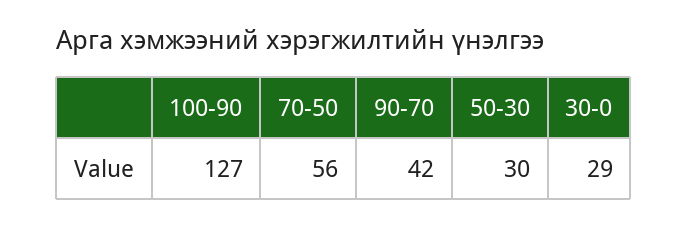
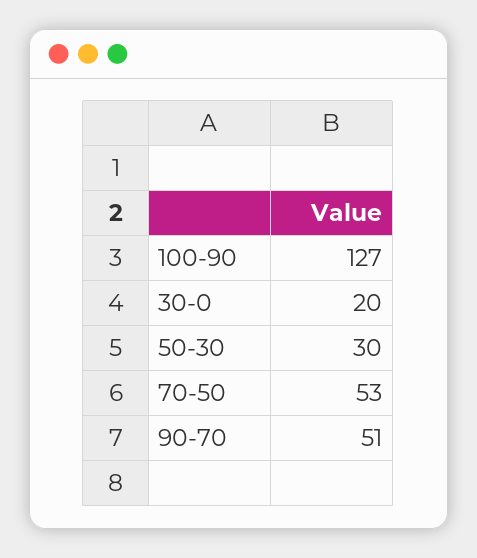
70-50: 56 -> 53
90-70: 42 -> 51
30-0: 29 -> 20

